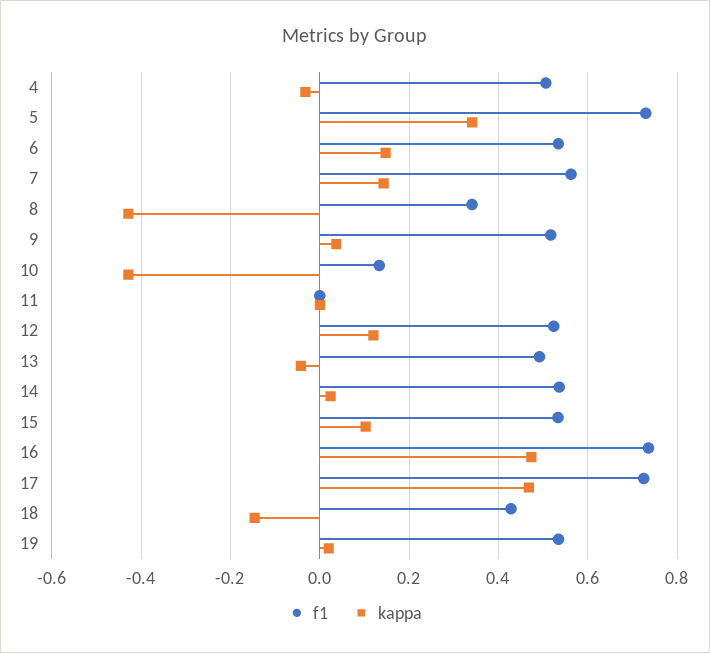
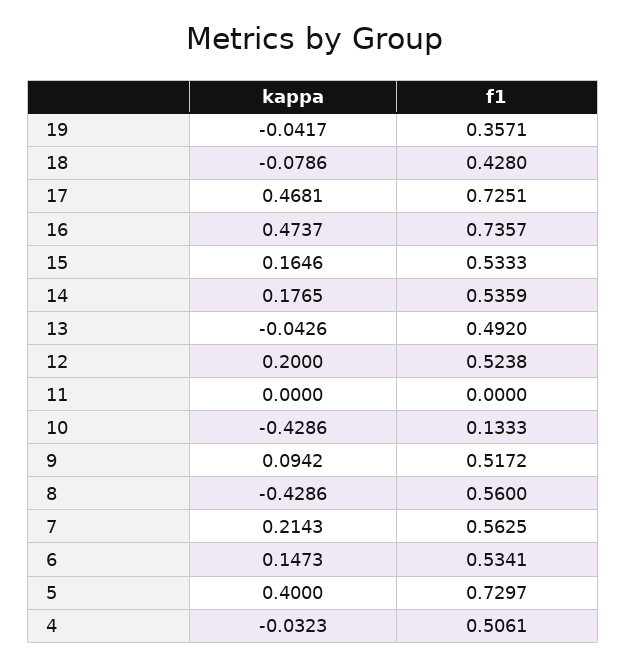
kappa, 5: 0.34 -> 0.4
kappa, 7: 0.14 -> 0.2143
f1, 8: 0.34 -> 0.56
kappa, 9: 0.04 -> 0.0942
kappa, 12: 0.12 -> 0.2
kappa, 14: 0.02 -> 0.1765
kappa, 15: 0.1 -> 0.1646
kappa, 18: -0.14 -> -0.0786
f1, 19: 0.54 -> 0.3571
kappa, 19: 0.02 -> -0.0417

